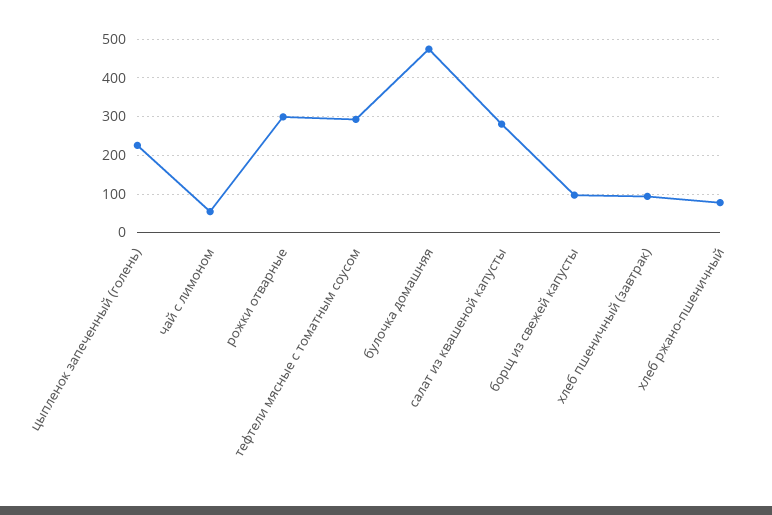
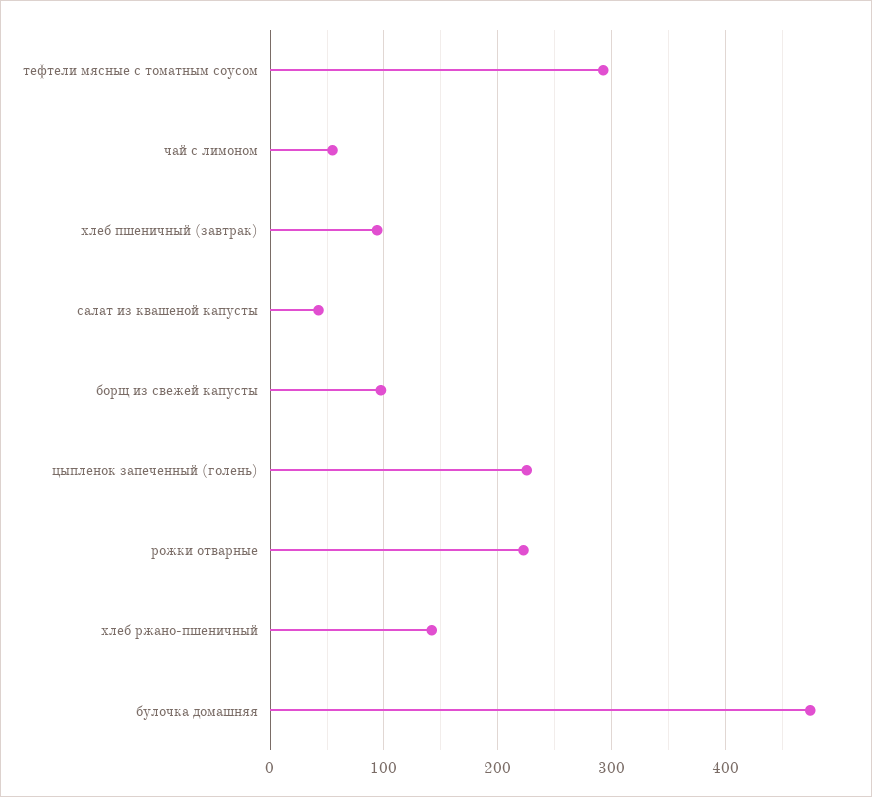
рожки отварные: 300 -> 220
салат из квашеной капусты: 280 -> 40
хлеб ржано-пшеничный: 80 -> 140

